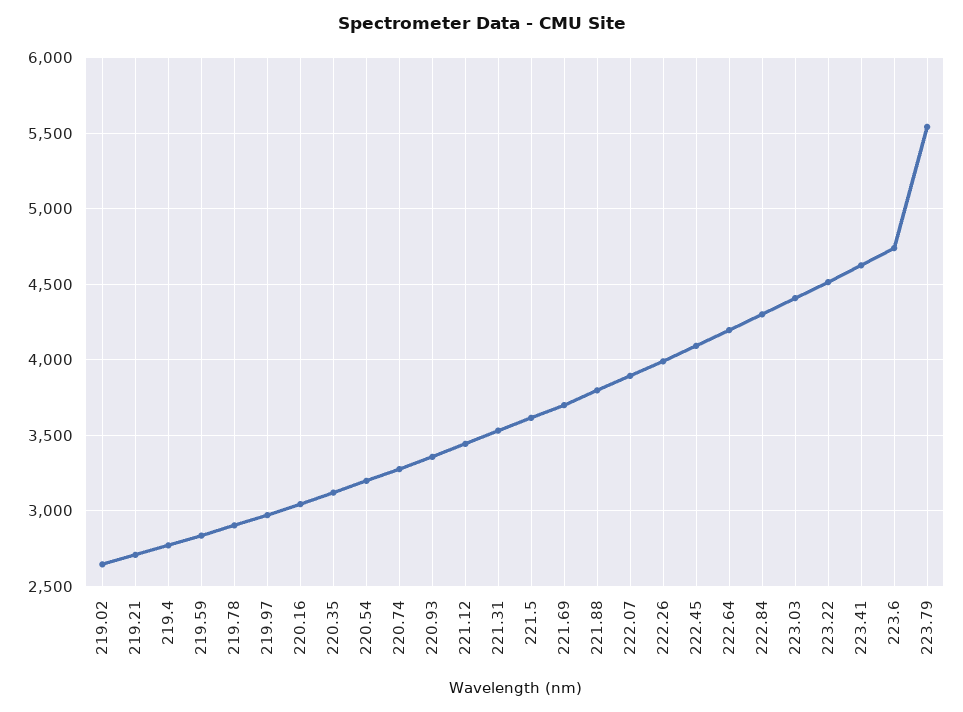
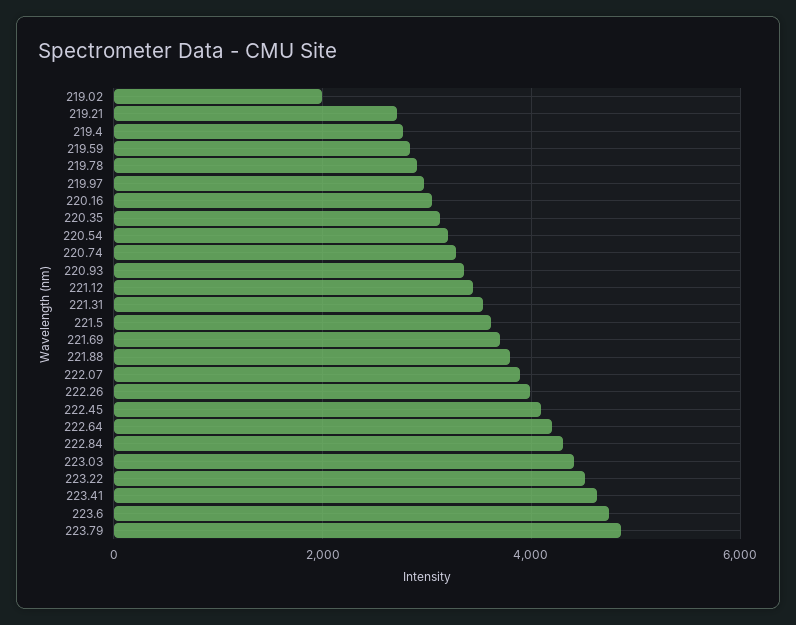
219.02: 2650 -> 2000
223.79: 5550 -> 4800

